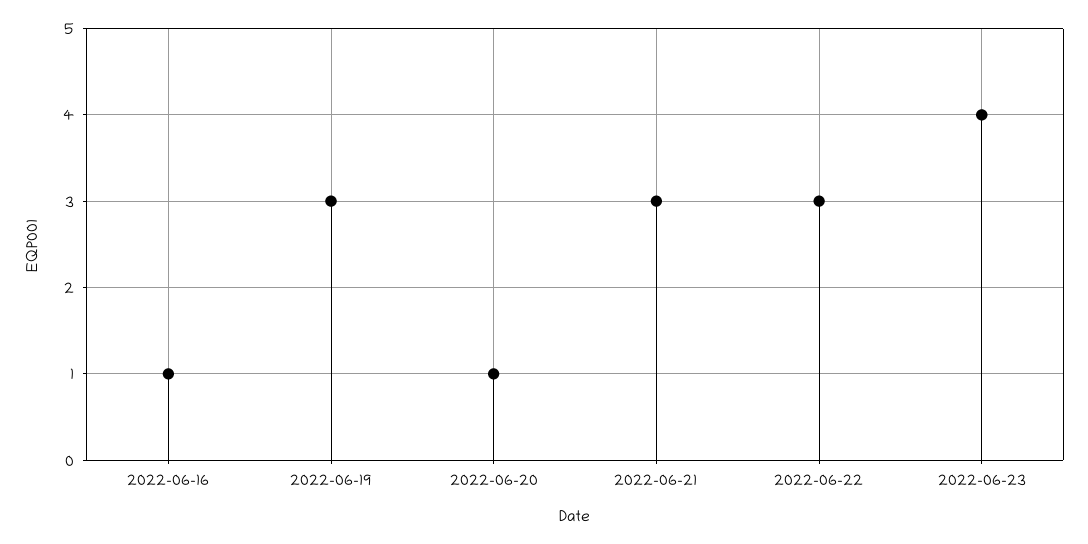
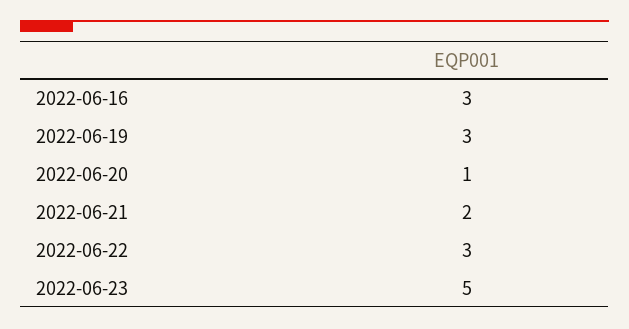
2022-06-16: 1 -> 3
2022-06-21: 3 -> 2
2022-06-23: 4 -> 5

